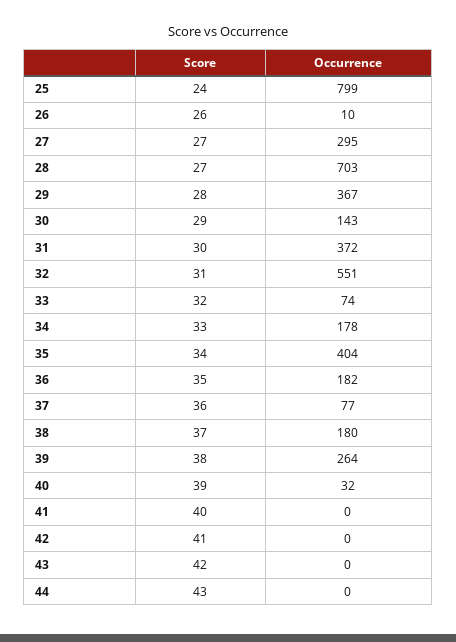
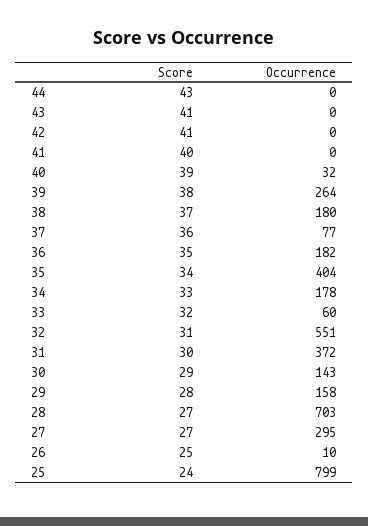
Score, 26: 26 -> 25
Occurrence, 29: 367 -> 158
Occurrence, 33: 74 -> 60
Score, 43: 42 -> 41

